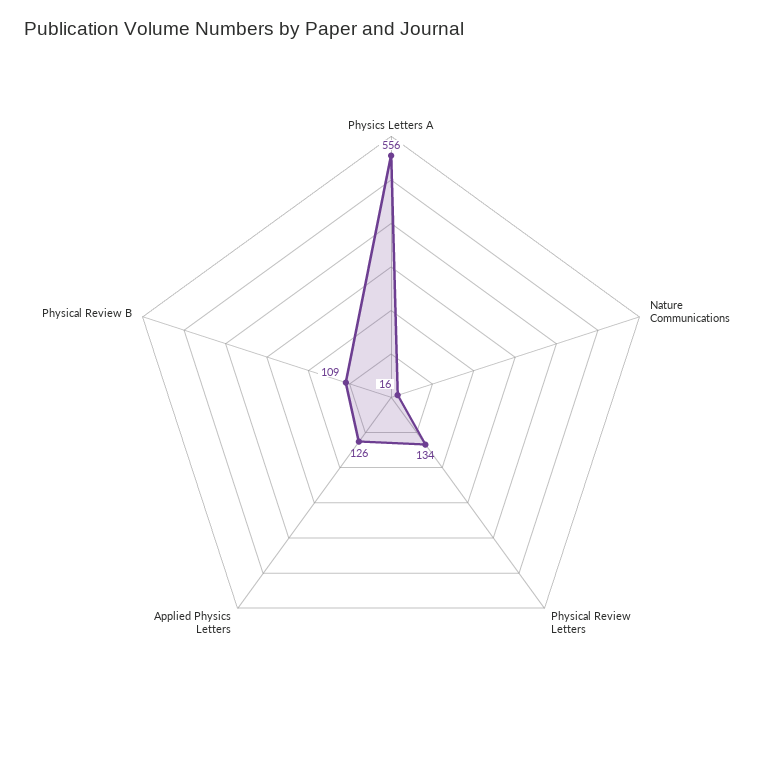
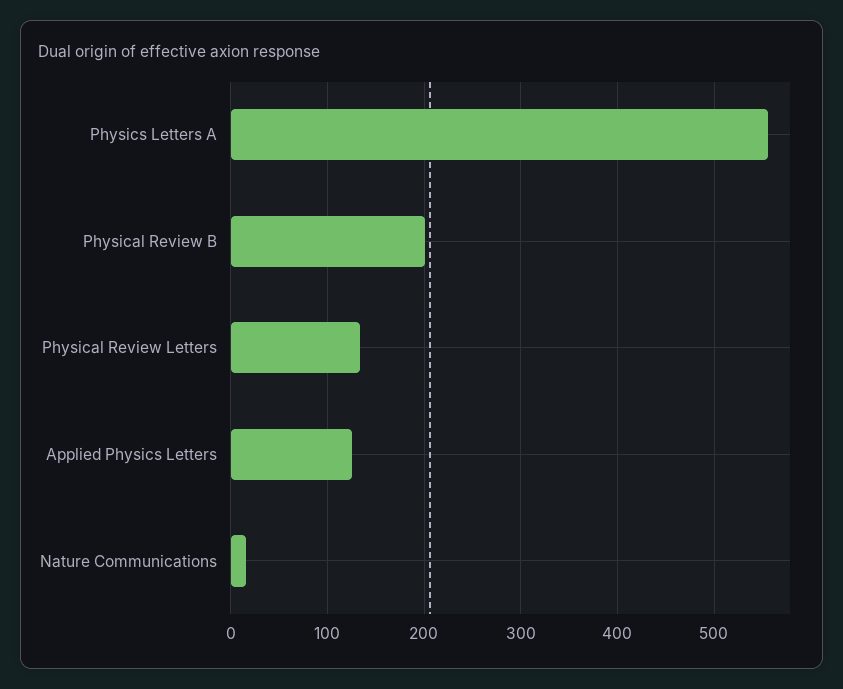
Physical Review B: 109 -> 200

